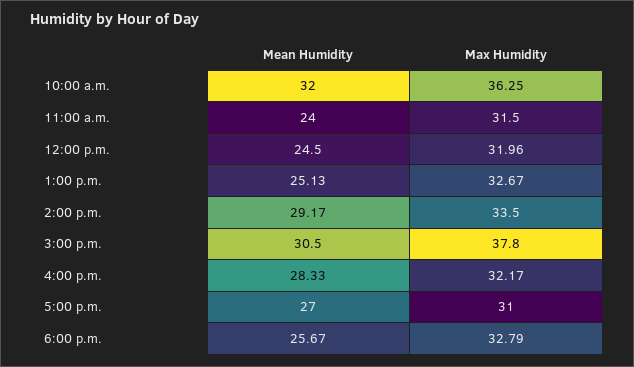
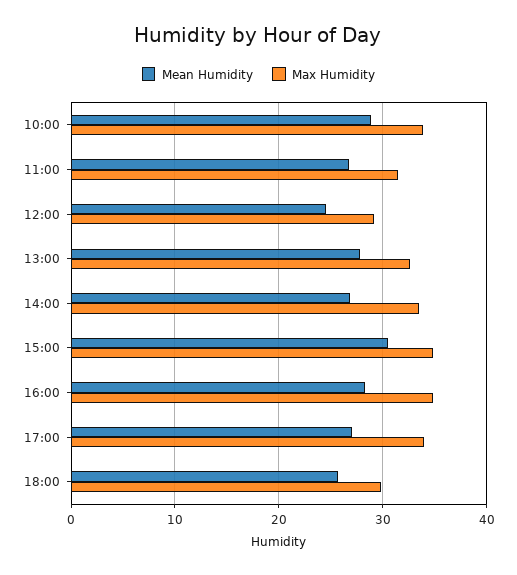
Mean Humidity, 10:00 a.m.: 32 -> 29
Max Humidity, 10:00 a.m.: 36.25 -> 34
Mean Humidity, 11:00 a.m.: 24 -> 27
Max Humidity, 12:00 p.m.: 31.96 -> 29
Mean Humidity, 1:00 p.m.: 25.13 -> 28
Mean Humidity, 2:00 p.m.: 29.17 -> 27
Max Humidity, 3:00 p.m.: 37.8 -> 35
Max Humidity, 4:00 p.m.: 32.17 -> 35
Max Humidity, 5:00 p.m.: 31 -> 34
Max Humidity, 6:00 p.m.: 32.79 -> 30

